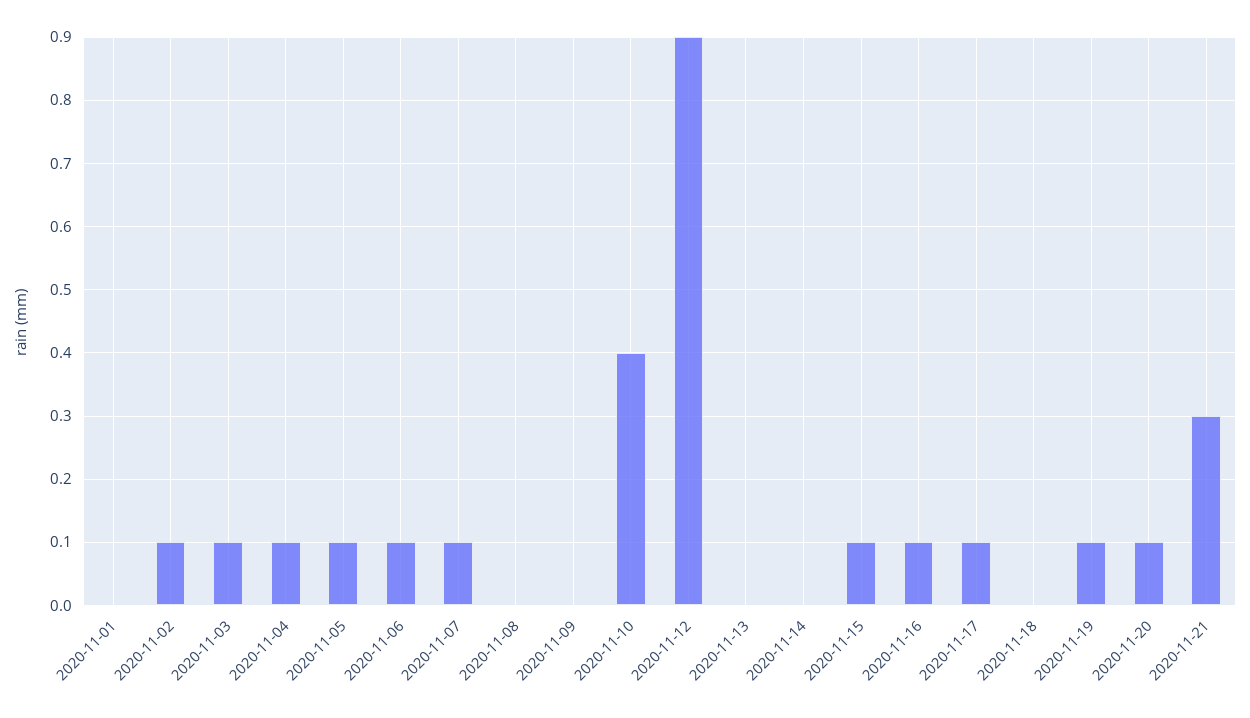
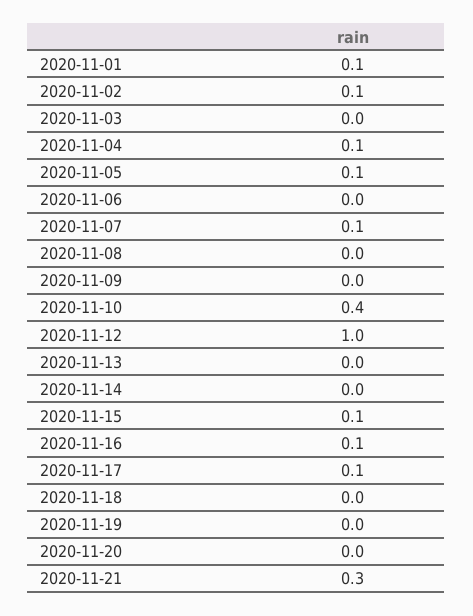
2020-11-01: 0 -> 0.1
2020-11-03: 0.1 -> 0
2020-11-06: 0.1 -> 0
2020-11-12: 0.9 -> 1
2020-11-19: 0.1 -> 0
2020-11-20: 0.1 -> 0

